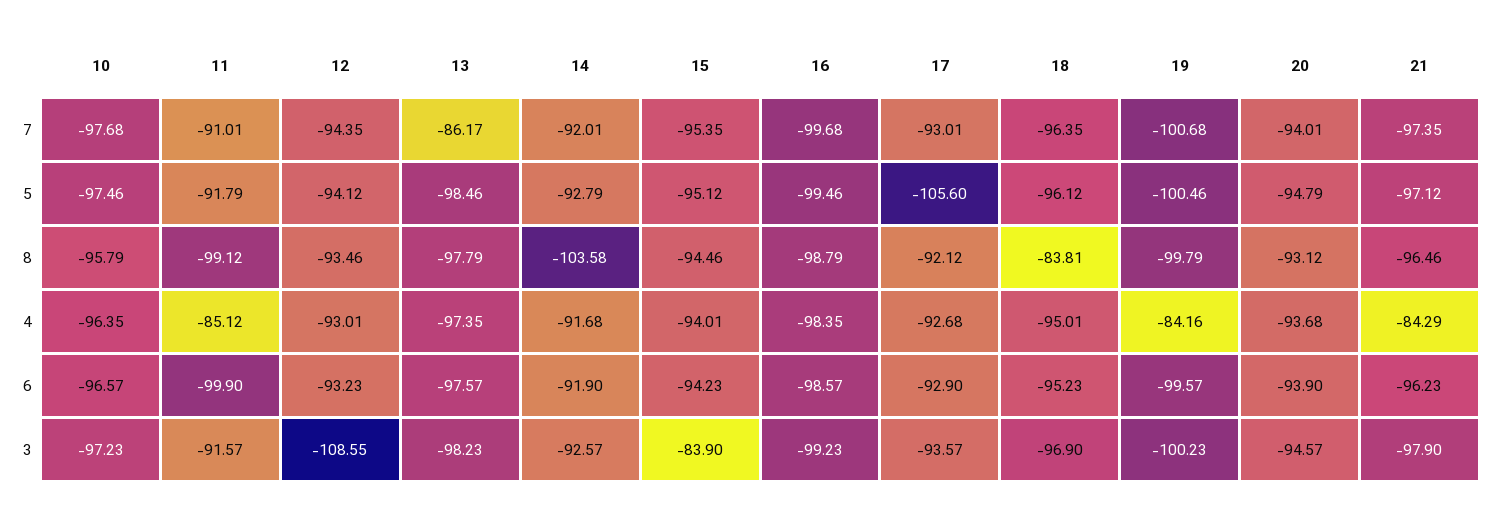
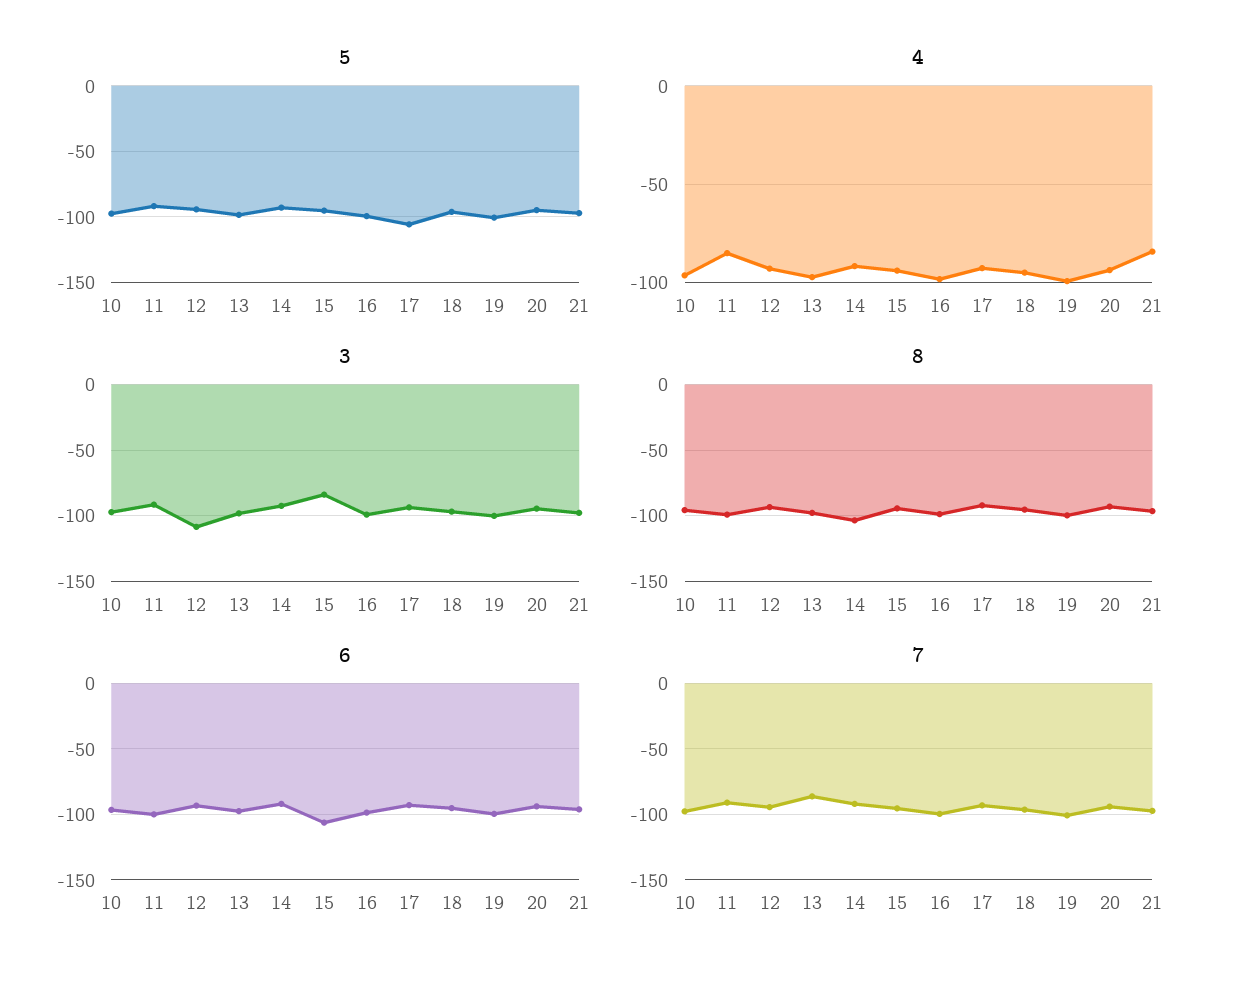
8, 18: -83.81 -> -95
4, 19: -84.16 -> -100
6, 15: -94.23 -> -105

